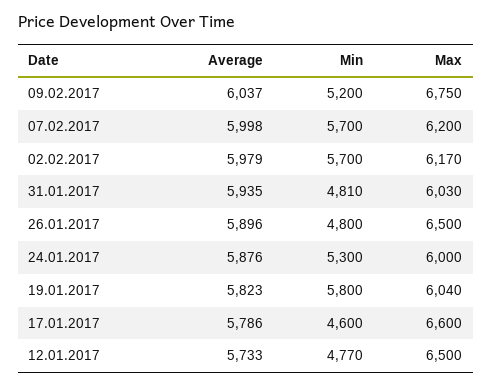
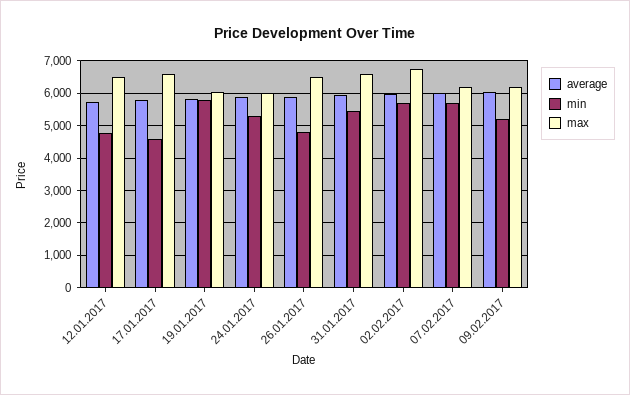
Max, 09.02.2017: 6750 -> 6200
Max, 02.02.2017: 6170 -> 6800
Min, 31.01.2017: 4810 -> 5400
Max, 31.01.2017: 6030 -> 6600

